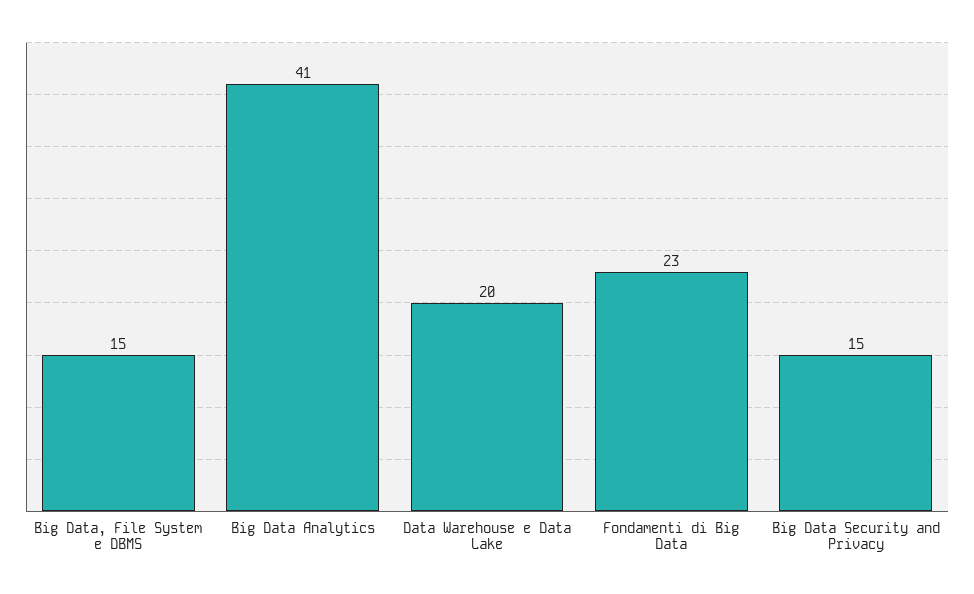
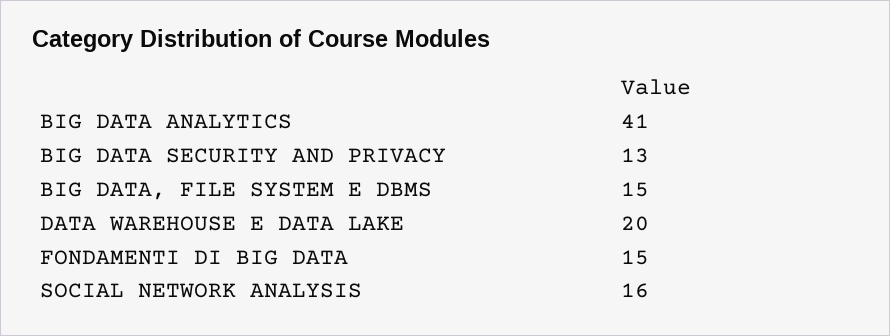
Fondamenti di Big Data: 23 -> 15
Big Data Security and Privacy: 15 -> 13
SOCIAL NETWORK ANALYSIS: none -> 16

